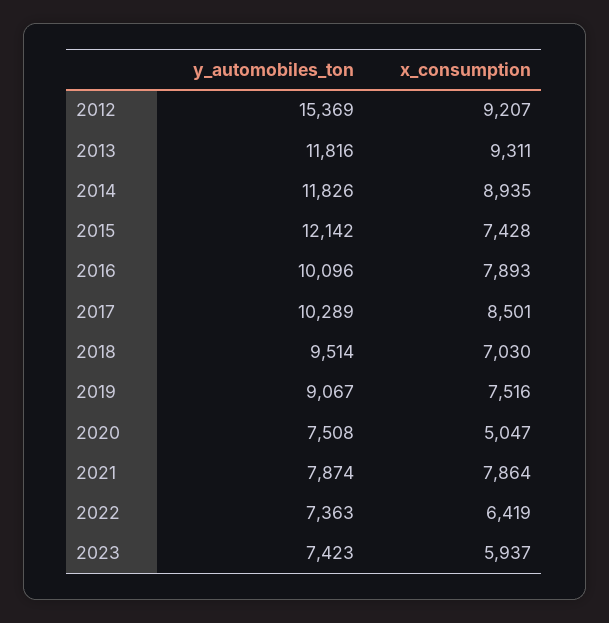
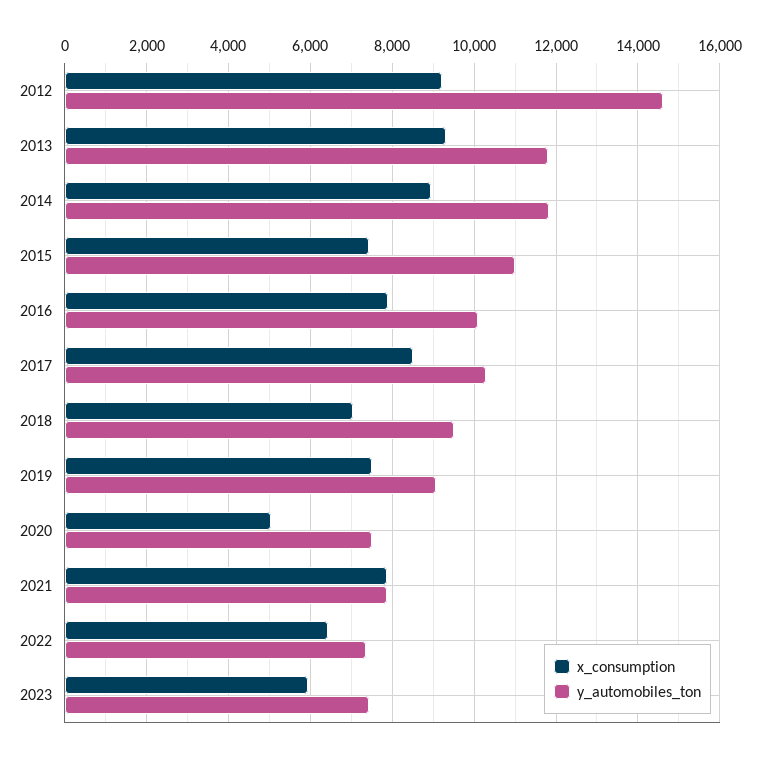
y_automobiles_ton, 2012: 15369 -> 14600
y_automobiles_ton, 2015: 12142 -> 11000

